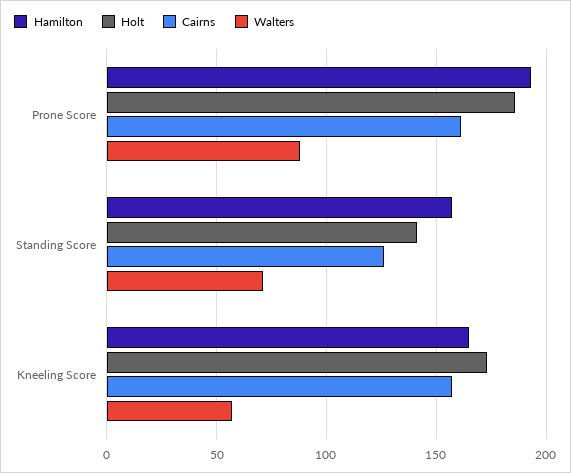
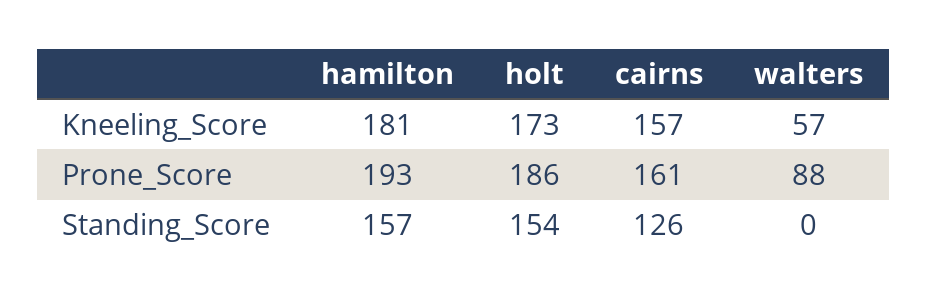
Holt, Standing Score: 140 -> 154
Walters, Standing Score: 70 -> 0
Hamilton, Kneeling Score: 165 -> 181

